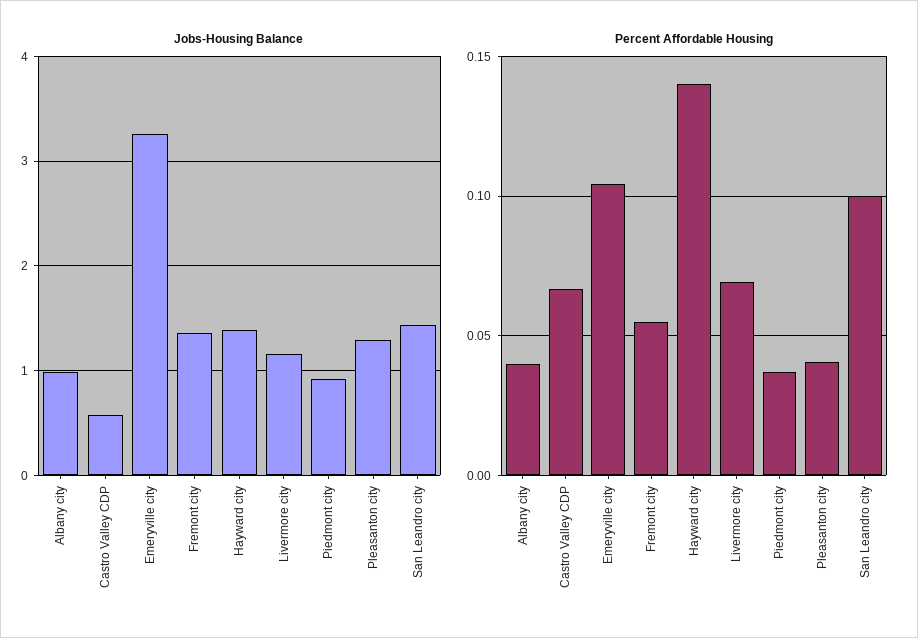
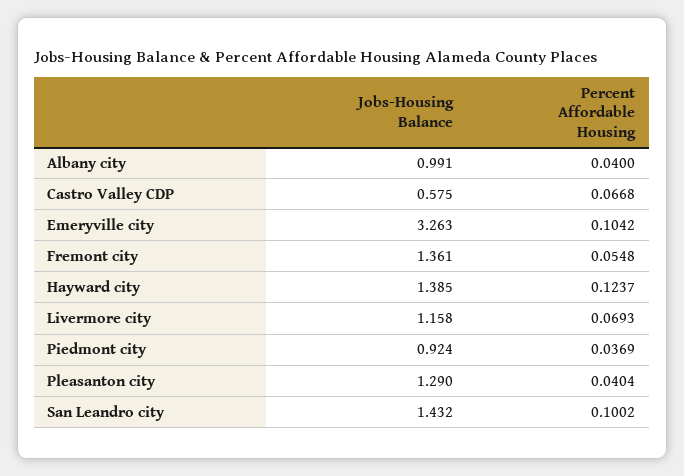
Percent Affordable Housing, Hayward city: 0.14 -> 0.1237

